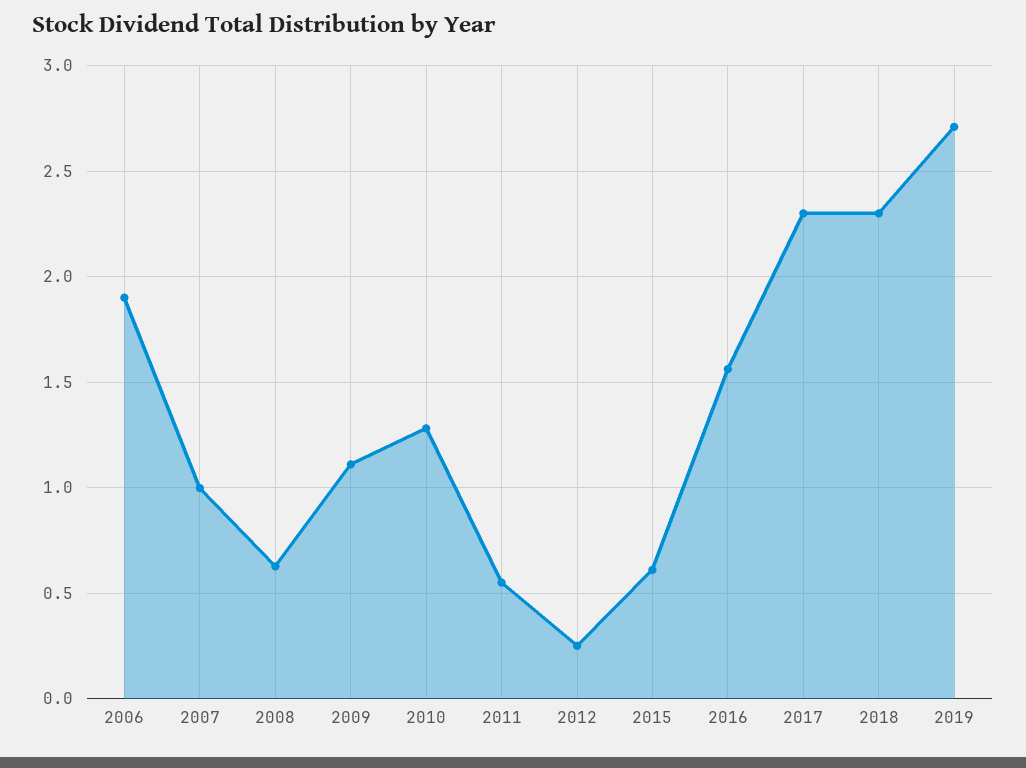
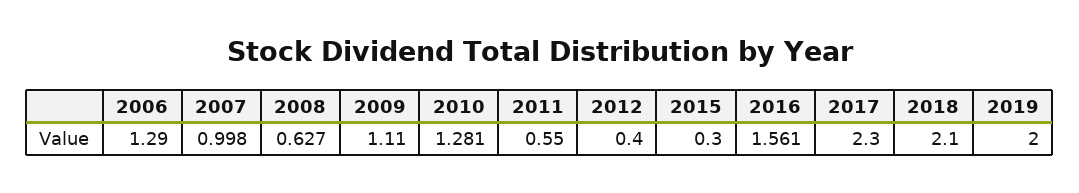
2006: 1.9 -> 1.29
2012: 0.25 -> 0.4
2015: 0.6 -> 0.3
2018: 2.3 -> 2.1
2019: 2.7 -> 2

